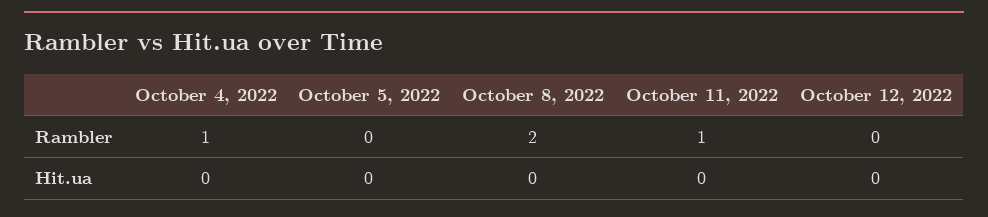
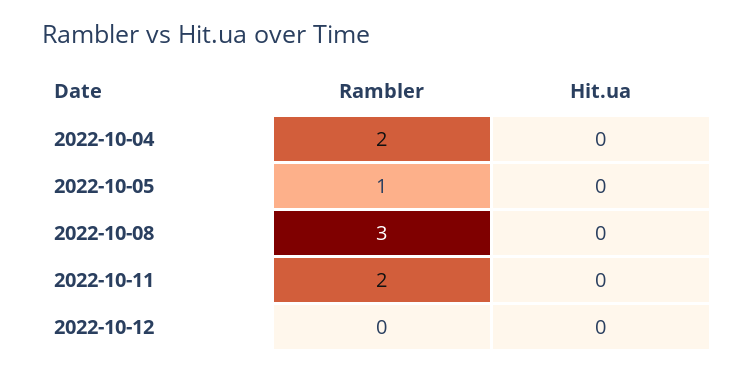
October 4, 2022, Rambler: 1 -> 2
October 5, 2022, Rambler: 0 -> 1
October 8, 2022, Rambler: 2 -> 3
October 11, 2022, Rambler: 1 -> 2

